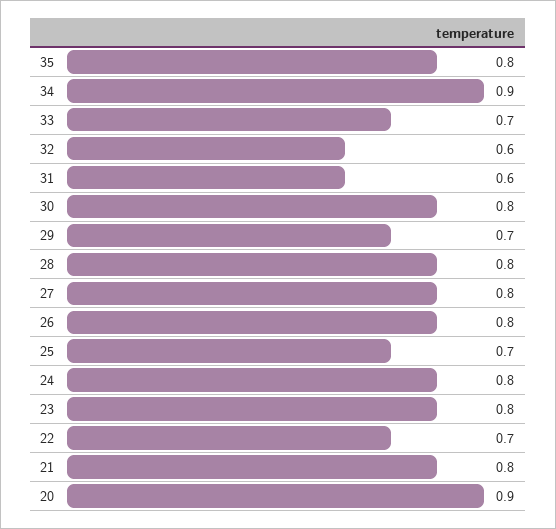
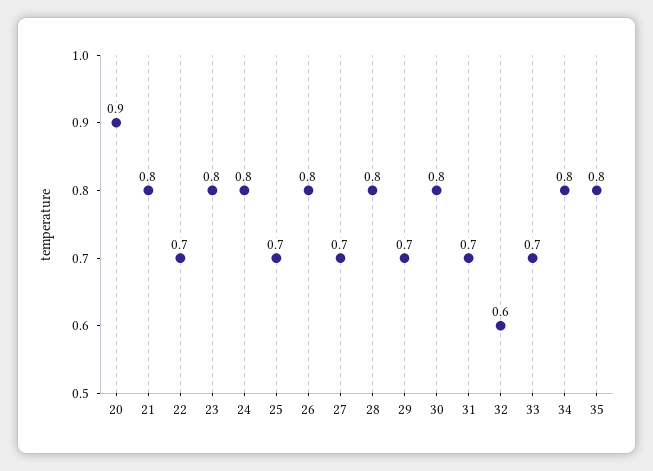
34: 0.9 -> 0.8
31: 0.6 -> 0.7
27: 0.8 -> 0.7

